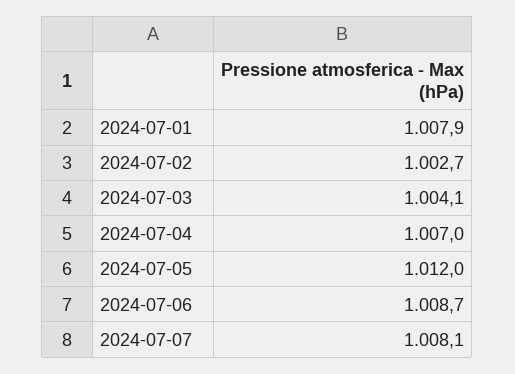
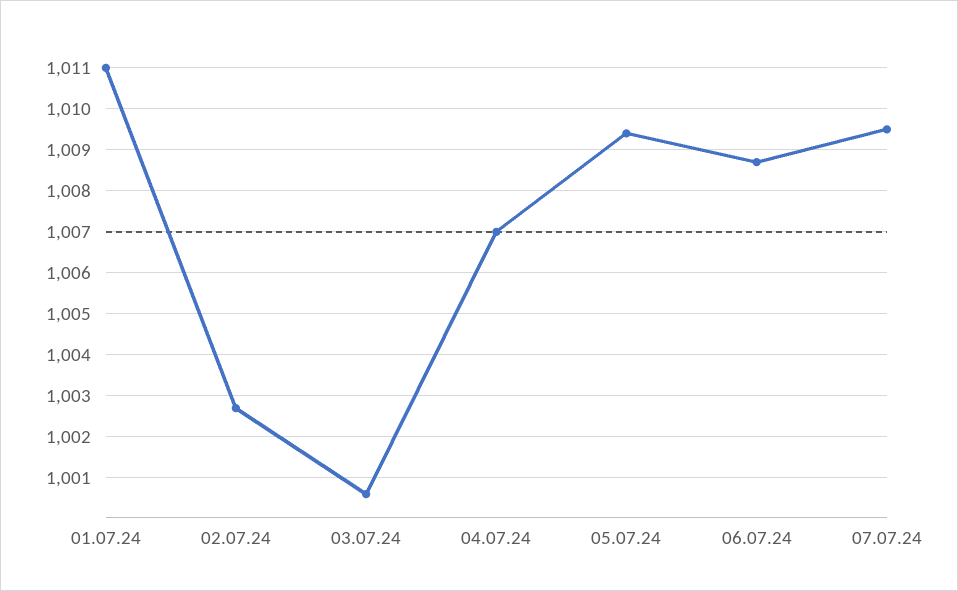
2024-07-01: 1007.9 -> 1011
2024-07-03: 1004.1 -> 1000.5
2024-07-05: 1012 -> 1009.5
2024-07-07: 1008.1 -> 1009.5

